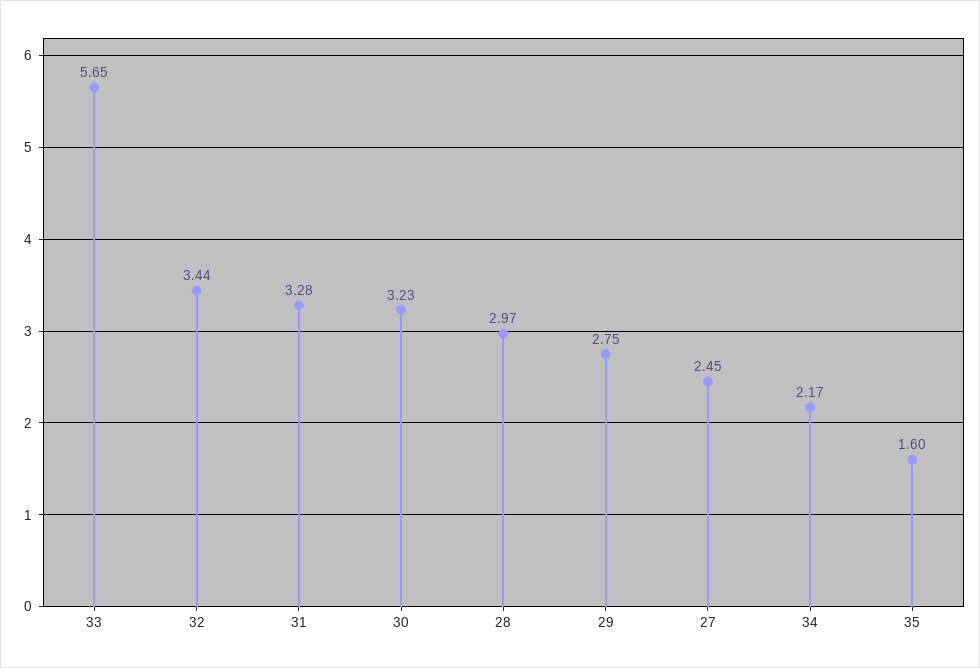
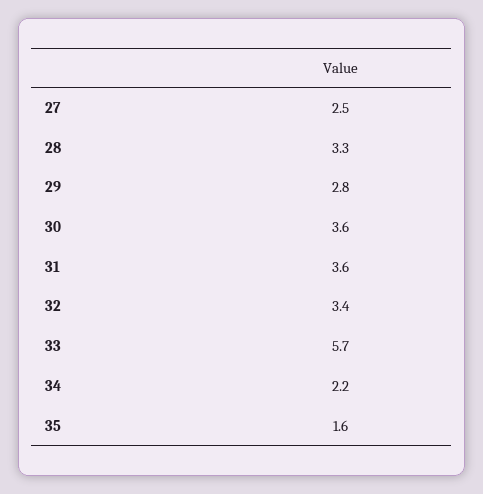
31: 3.28 -> 3.6
30: 3.23 -> 3.6
28: 2.97 -> 3.3

